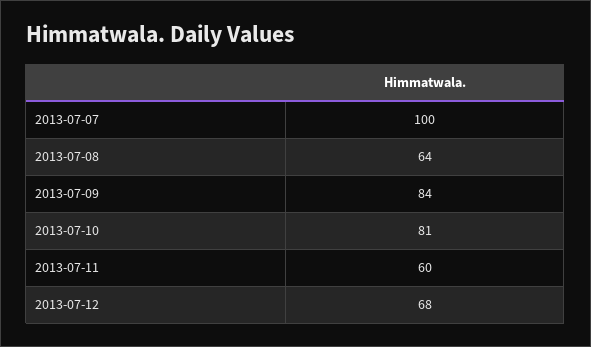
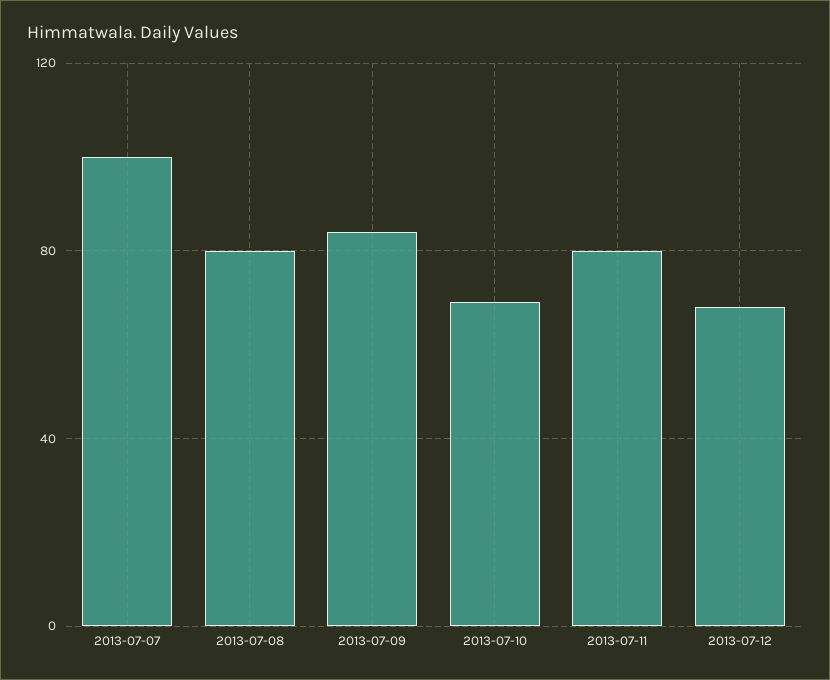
2013-07-08: 64 -> 80
2013-07-10: 81 -> 70
2013-07-11: 60 -> 80

